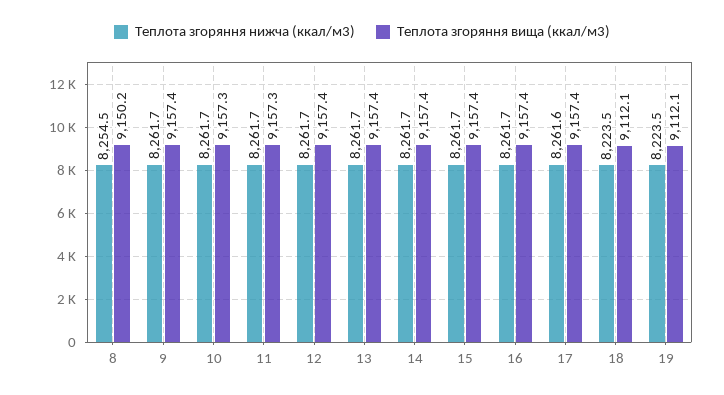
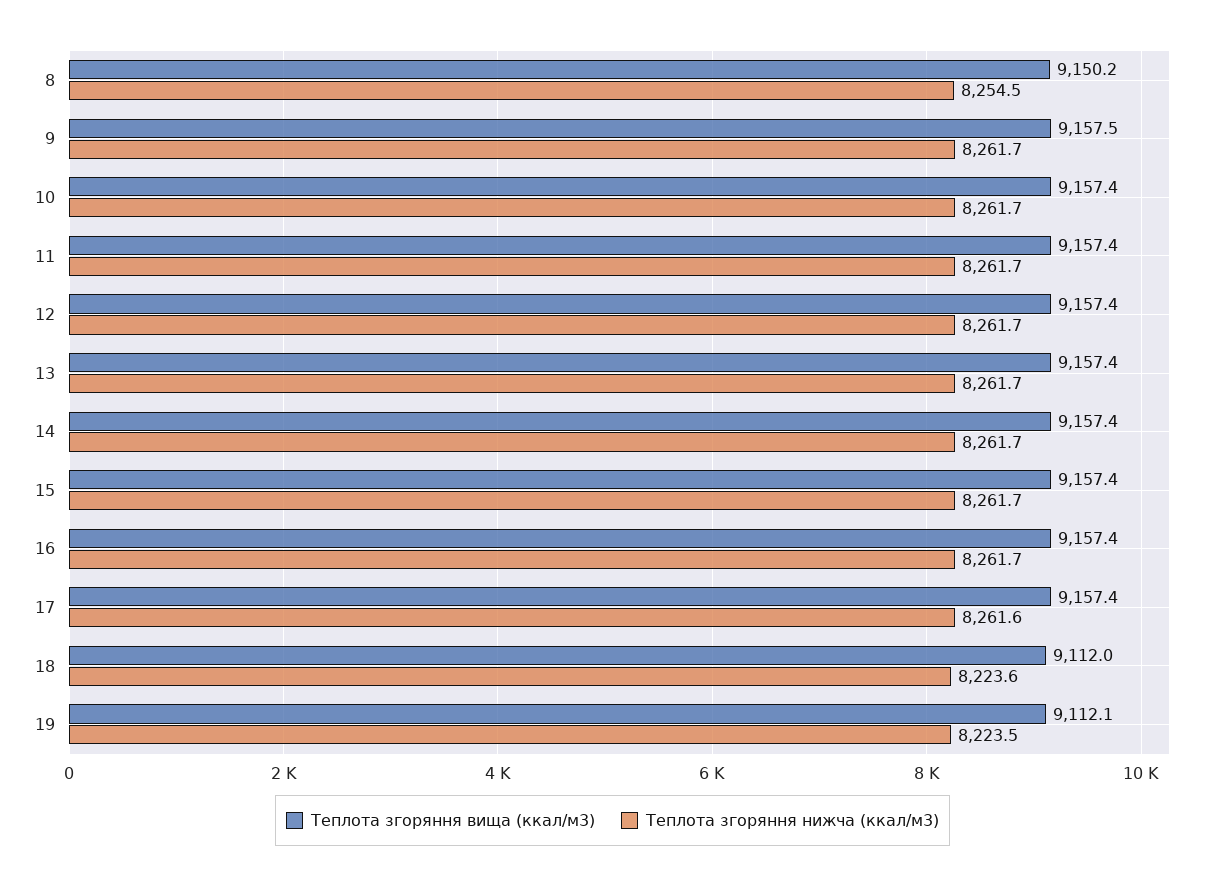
Теплота згоряння вища (ккал/м3), 9: 9157.4 -> 9157.5
Теплота згоряння вища (ккал/м3), 10: 9157.3 -> 9157.4
Теплота згоряння вища (ккал/м3), 11: 9157.3 -> 9157.4
Теплота згоряння нижча (ккал/м3), 18: 8223.5 -> 8223.6
Теплота згоряння вища (ккал/м3), 18: 9112.1 -> 9112

